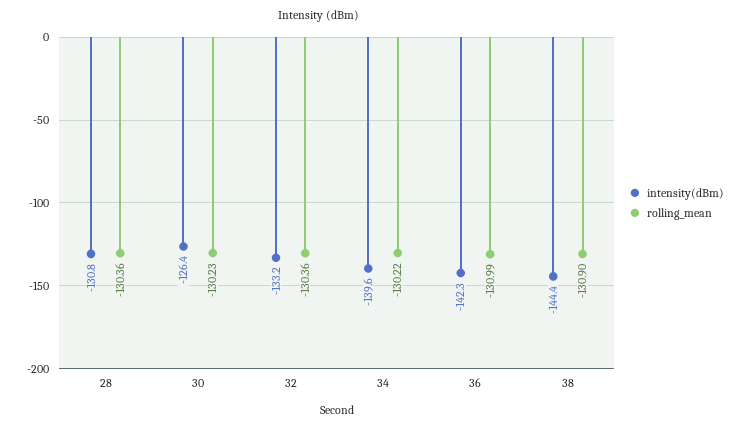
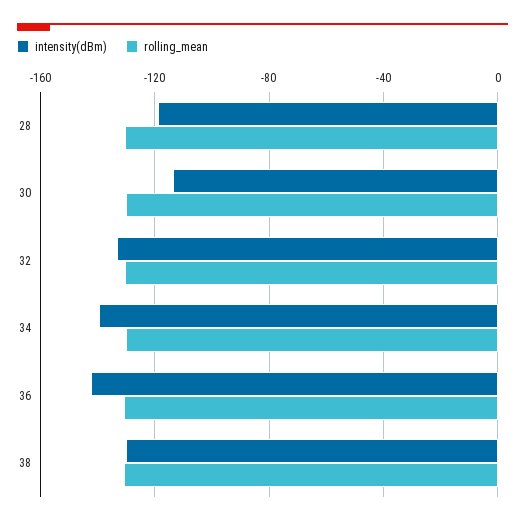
intensity(dBm), 28: -130.8 -> -120
intensity(dBm), 30: -126.4 -> -115
intensity(dBm), 38: -144.4 -> -130

